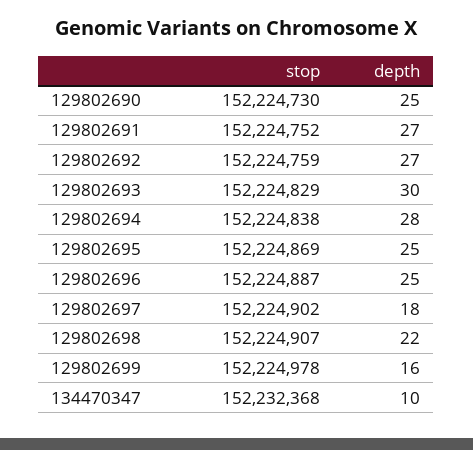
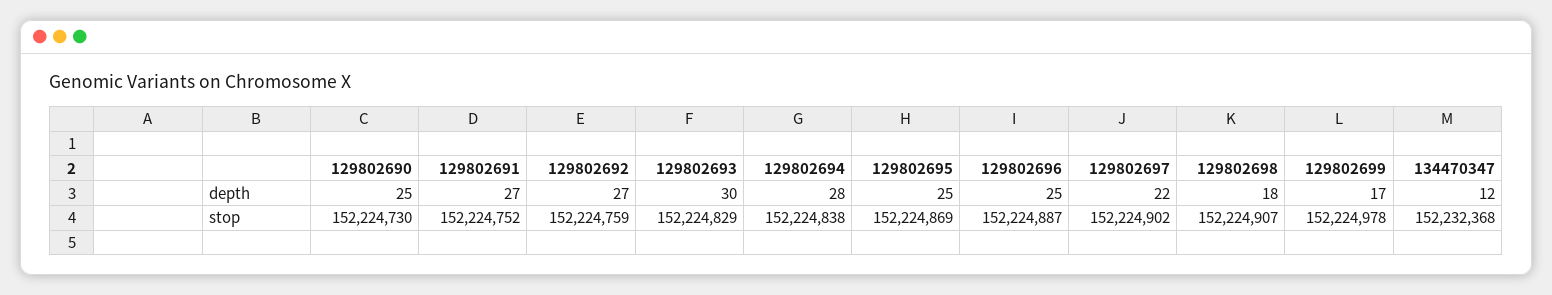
depth, 129802697: 18 -> 22
depth, 129802698: 22 -> 18
depth, 129802699: 16 -> 17
depth, 134470347: 10 -> 12

